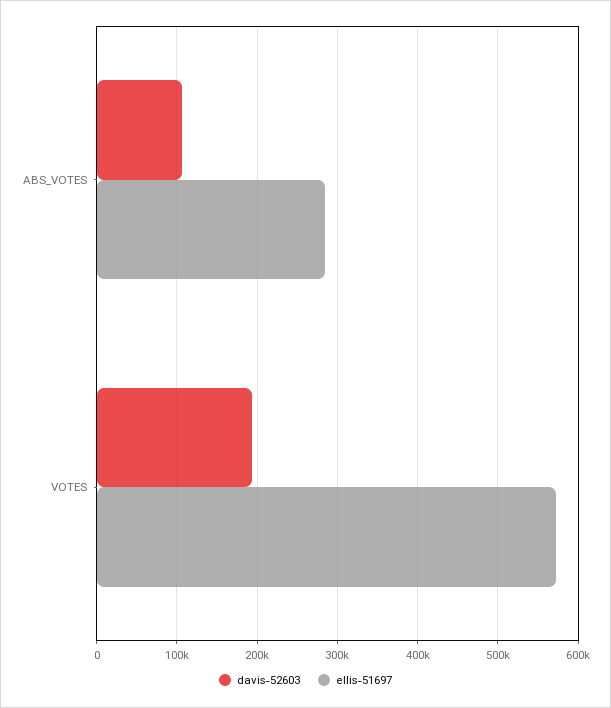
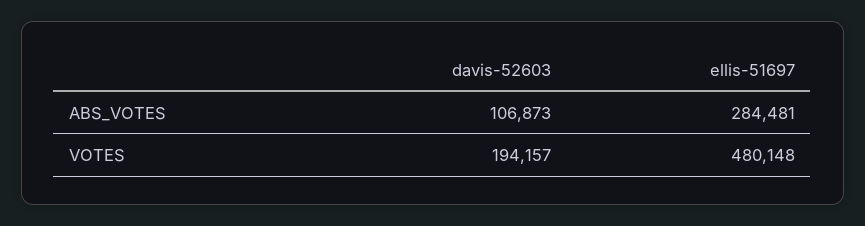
ellis-51697, VOTES: 570000 -> 480148

